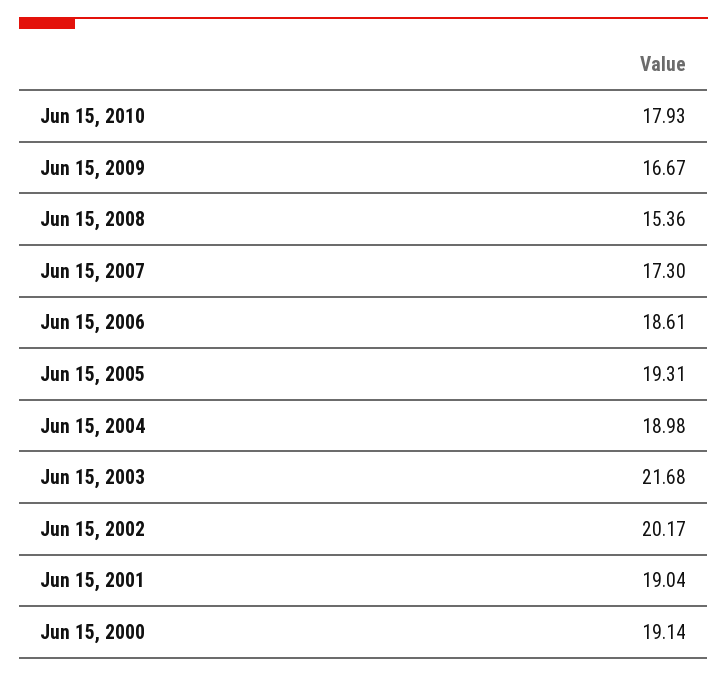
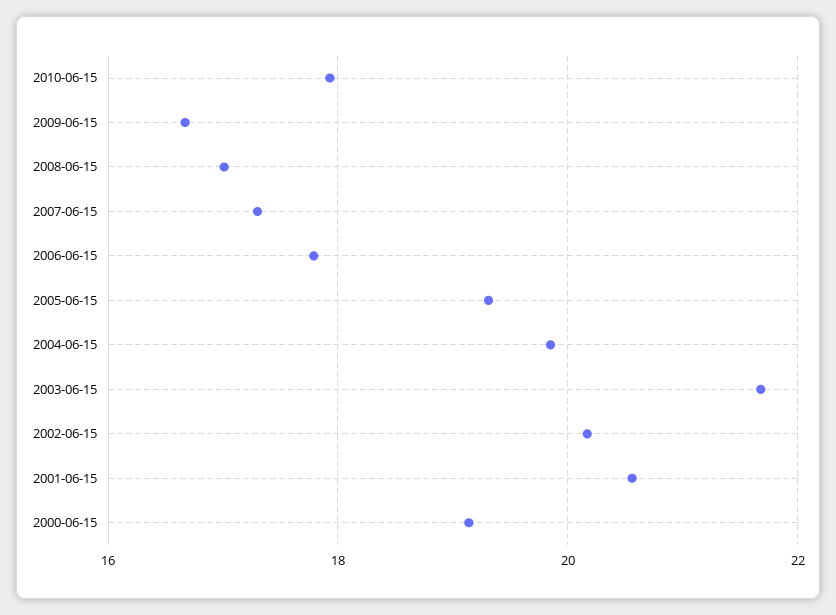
Jun 15, 2008: 15.36 -> 17
Jun 15, 2006: 18.61 -> 17.8
Jun 15, 2004: 18.98 -> 19.8
Jun 15, 2001: 19.04 -> 20.6

